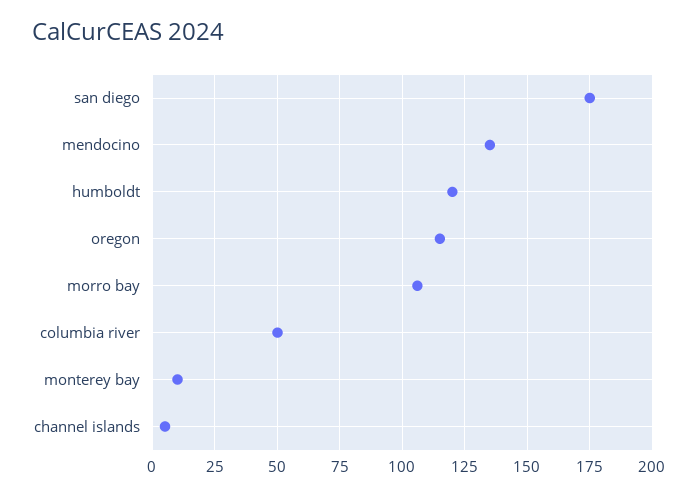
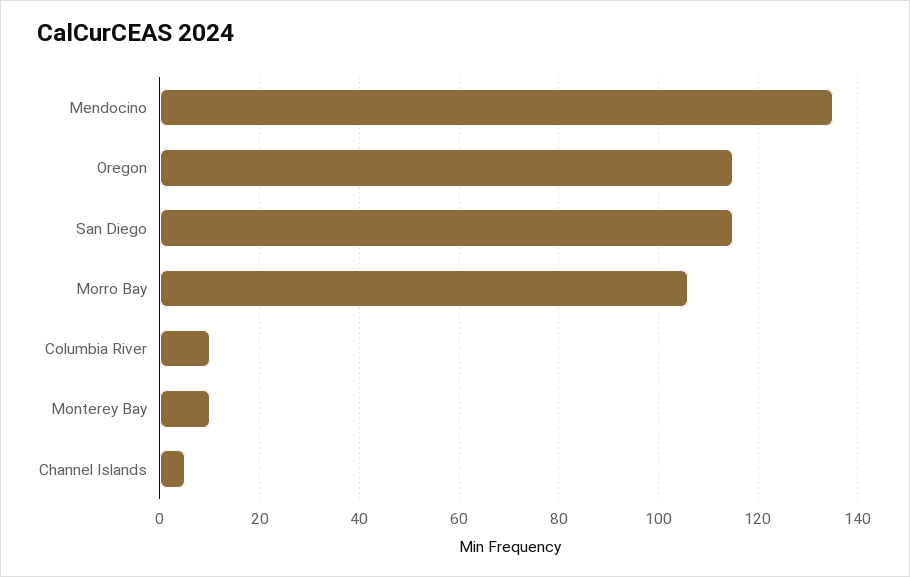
san diego: 175 -> 115
humboldt: 120 -> none
columbia river: 50 -> 10

